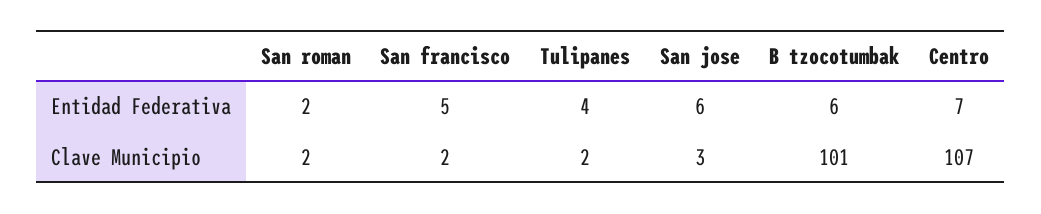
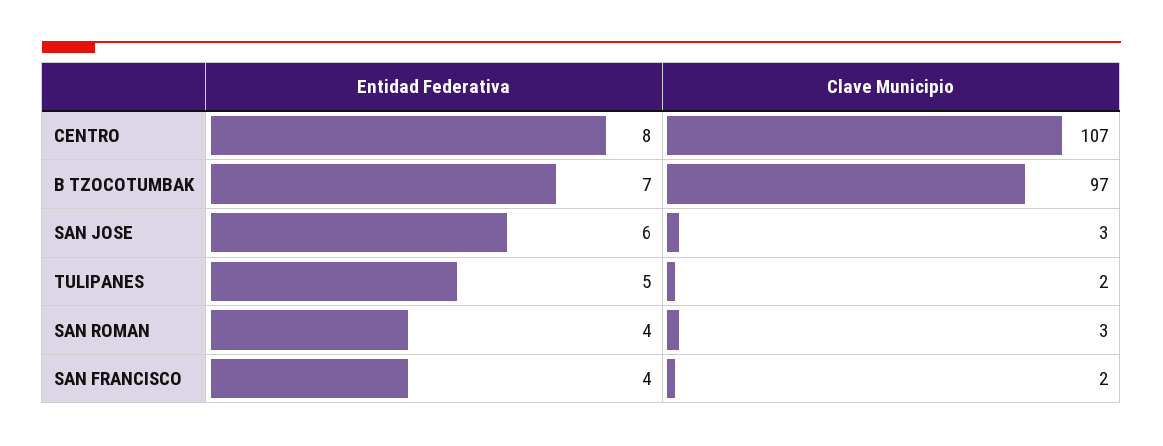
San roman, Entidad Federativa: 2 -> 4
San francisco, Entidad Federativa: 5 -> 4
Tulipanes, Entidad Federativa: 4 -> 5
B tzocotumbak, Entidad Federativa: 6 -> 7
Centro, Entidad Federativa: 7 -> 8
San roman, Clave Municipio: 2 -> 3
B tzocotumbak, Clave Municipio: 101 -> 97

